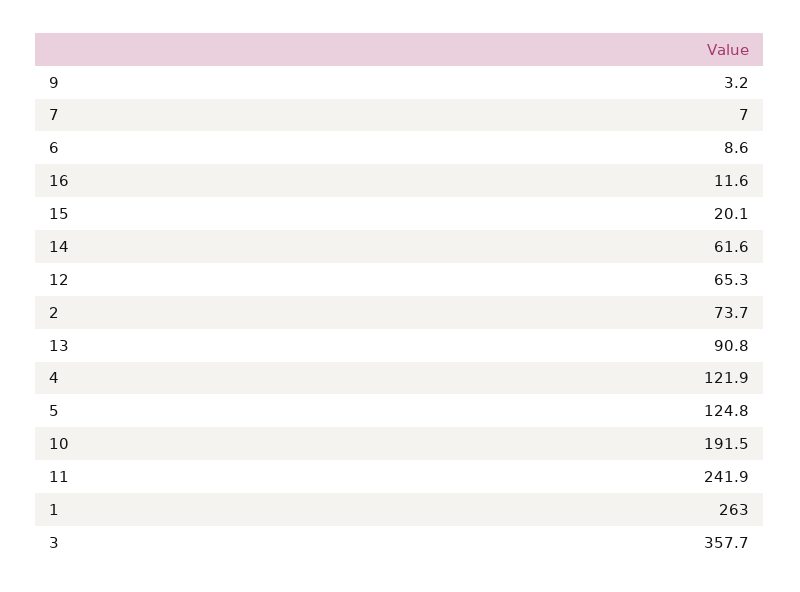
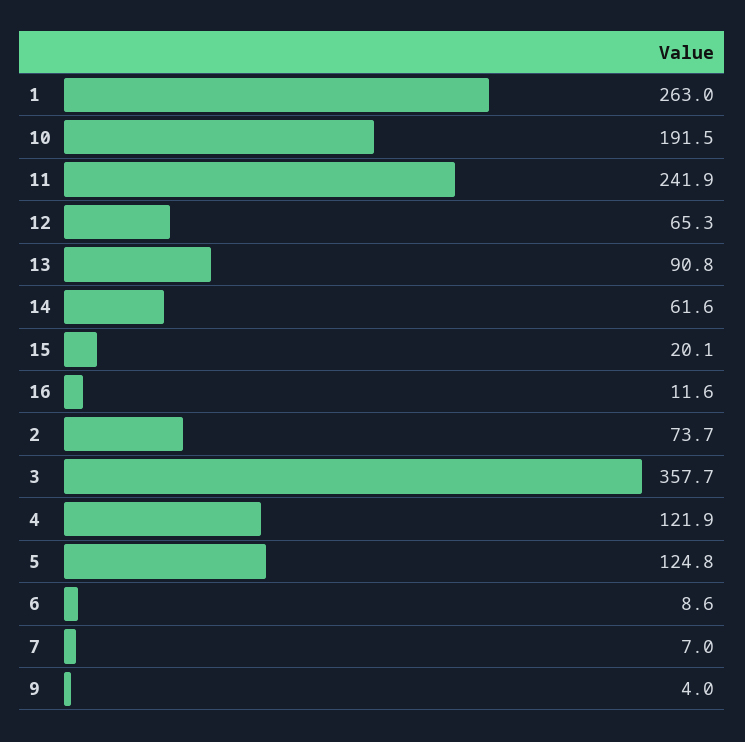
9: 3.2 -> 4

